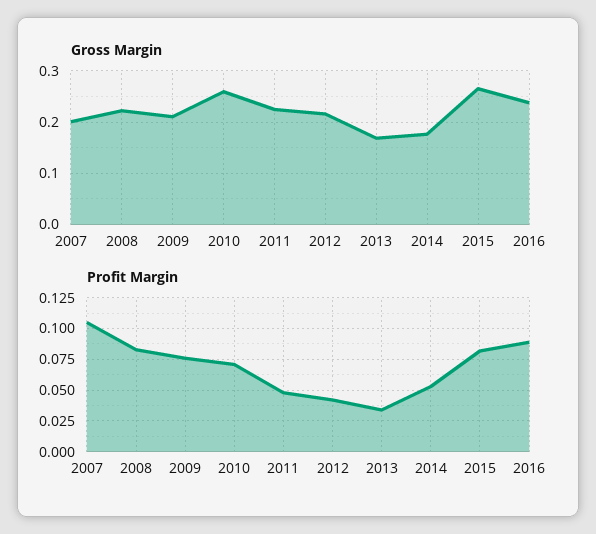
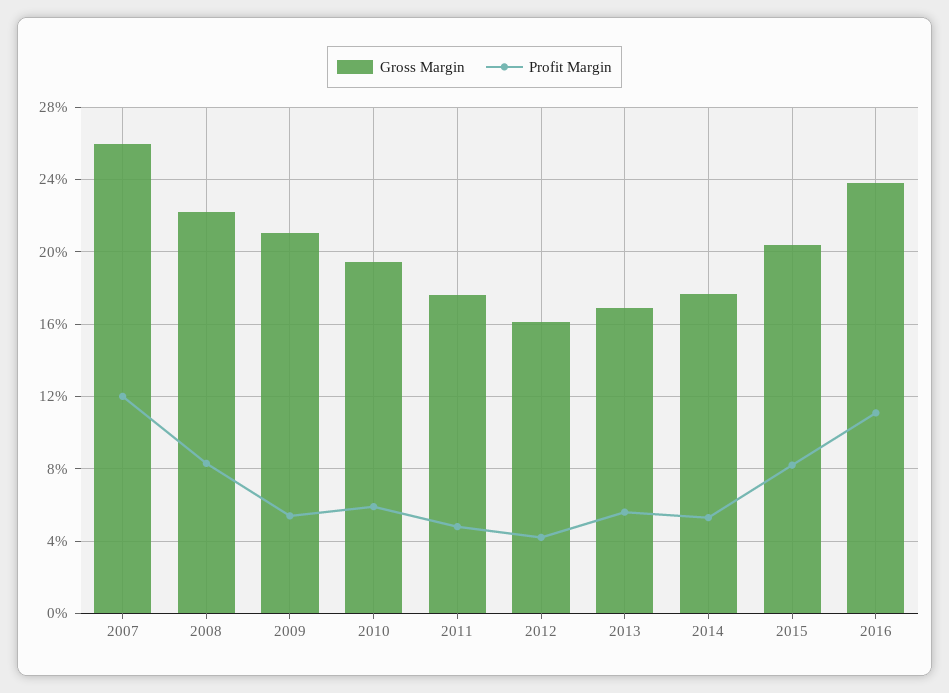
Gross Margin, 2007: 0.2 -> 0.26
Gross Margin, 2010: 0.26 -> 0.195
Gross Margin, 2011: 0.22 -> 0.175
Gross Margin, 2012: 0.22 -> 0.16
Gross Margin, 2015: 0.26 -> 0.205
Profit Margin, 2007: 0.105 -> 0.12
Profit Margin, 2009: 0.075 -> 0.055
Profit Margin, 2010: 0.07 -> 0.06
Profit Margin, 2013: 0.035 -> 0.055
Profit Margin, 2016: 0.09 -> 0.11

